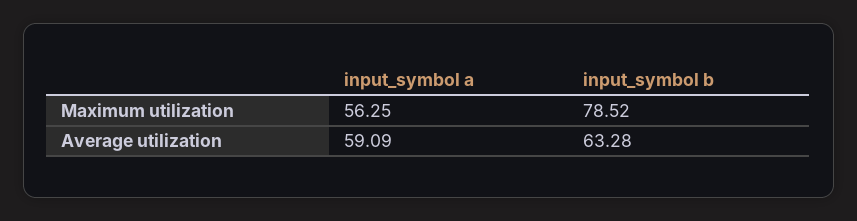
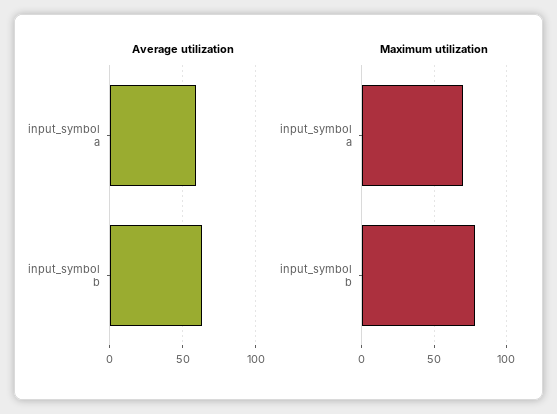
Maximum utilization, input_symbol a: 56.25 -> 70

